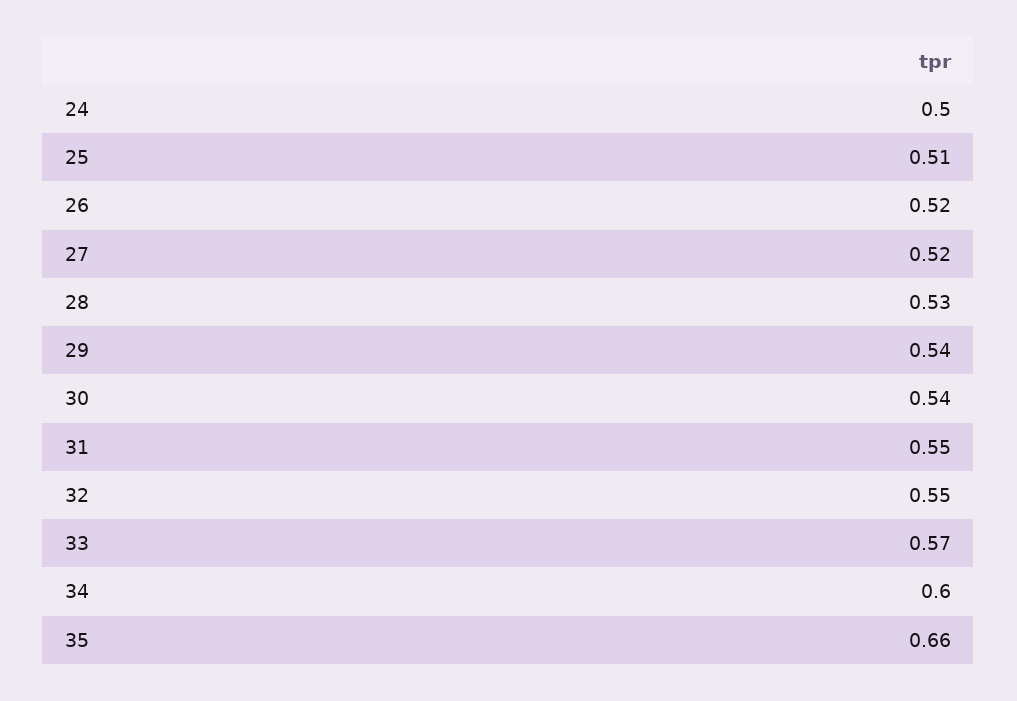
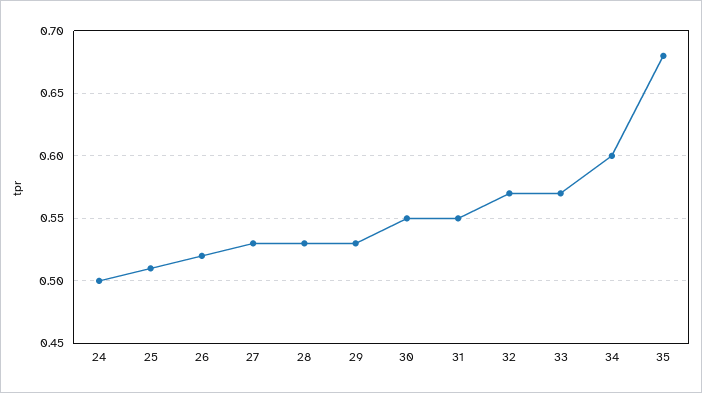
27: 0.52 -> 0.53
29: 0.54 -> 0.53
30: 0.54 -> 0.55
32: 0.55 -> 0.57
35: 0.66 -> 0.68

